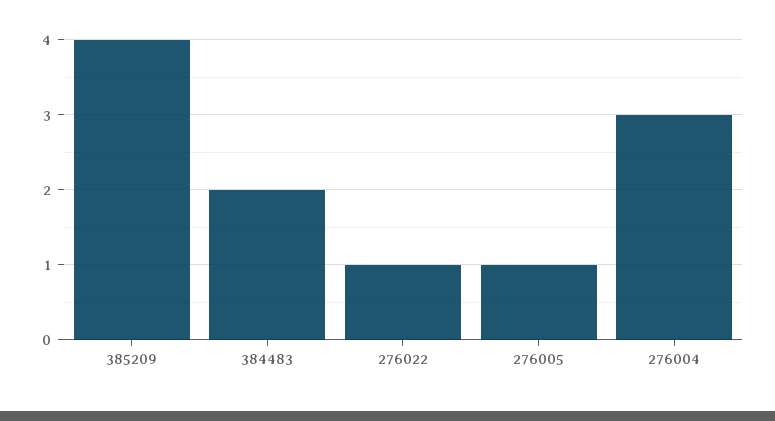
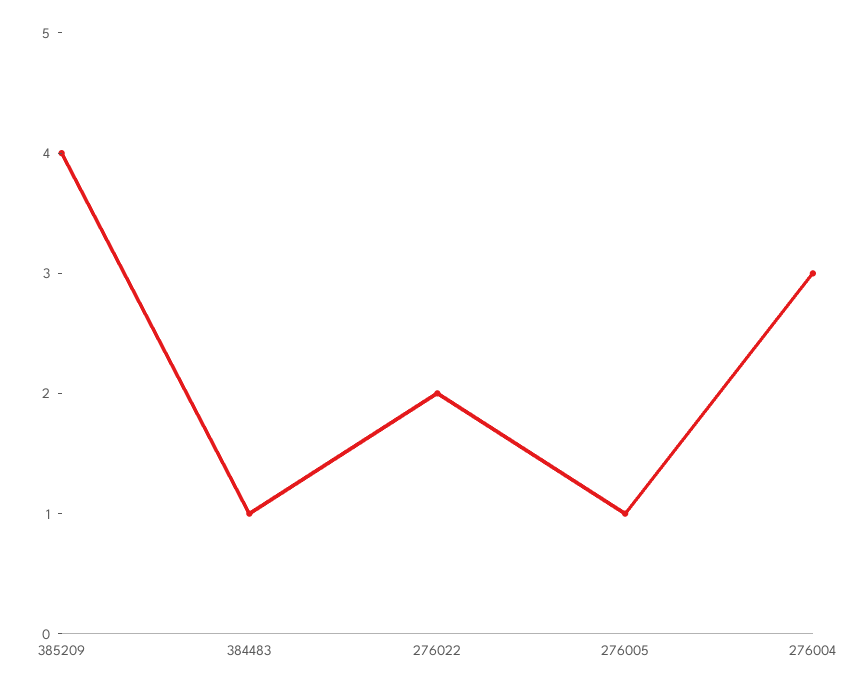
384483: 2 -> 1
276022: 1 -> 2

